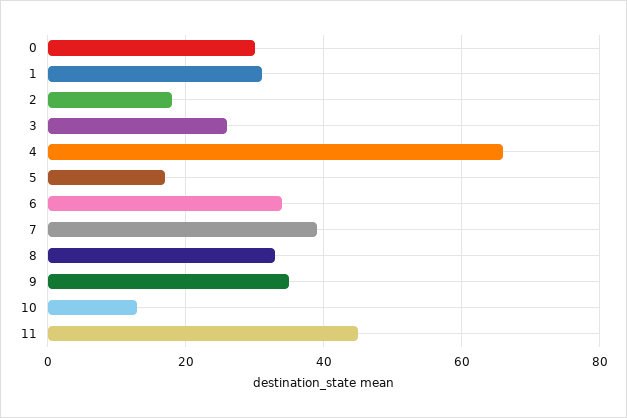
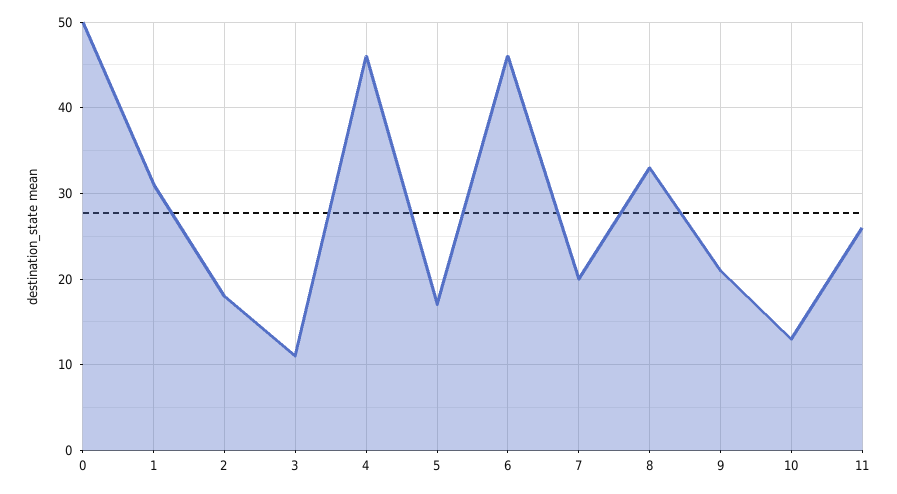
0: 30 -> 50
3: 25 -> 11
4: 65 -> 46
6: 35 -> 46
7: 40 -> 20
9: 35 -> 21
11: 45 -> 26

